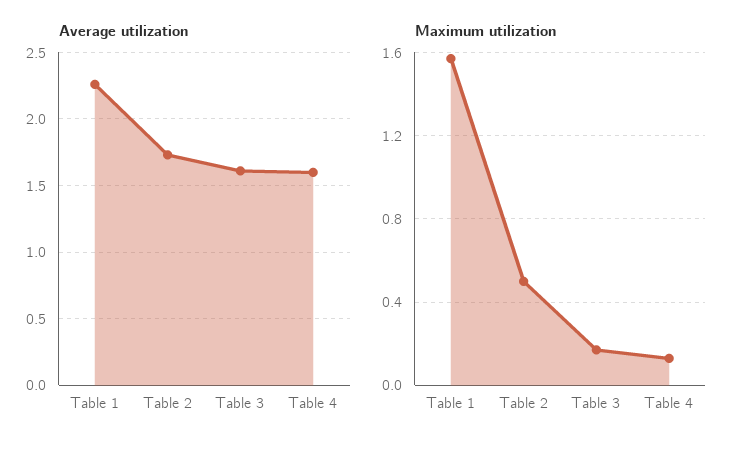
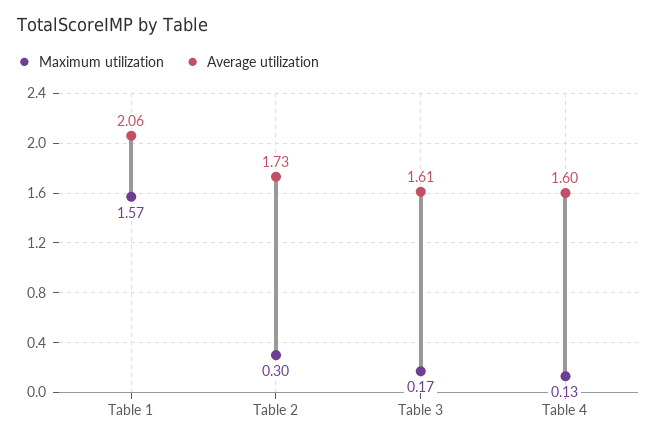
Average utilization, Table 1: 2.25 -> 2.06
Maximum utilization, Table 2: 0.5 -> 0.3

